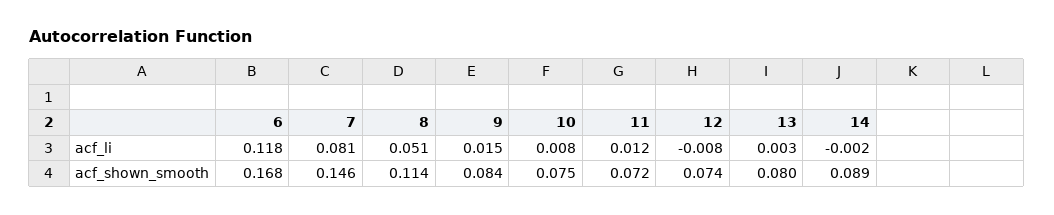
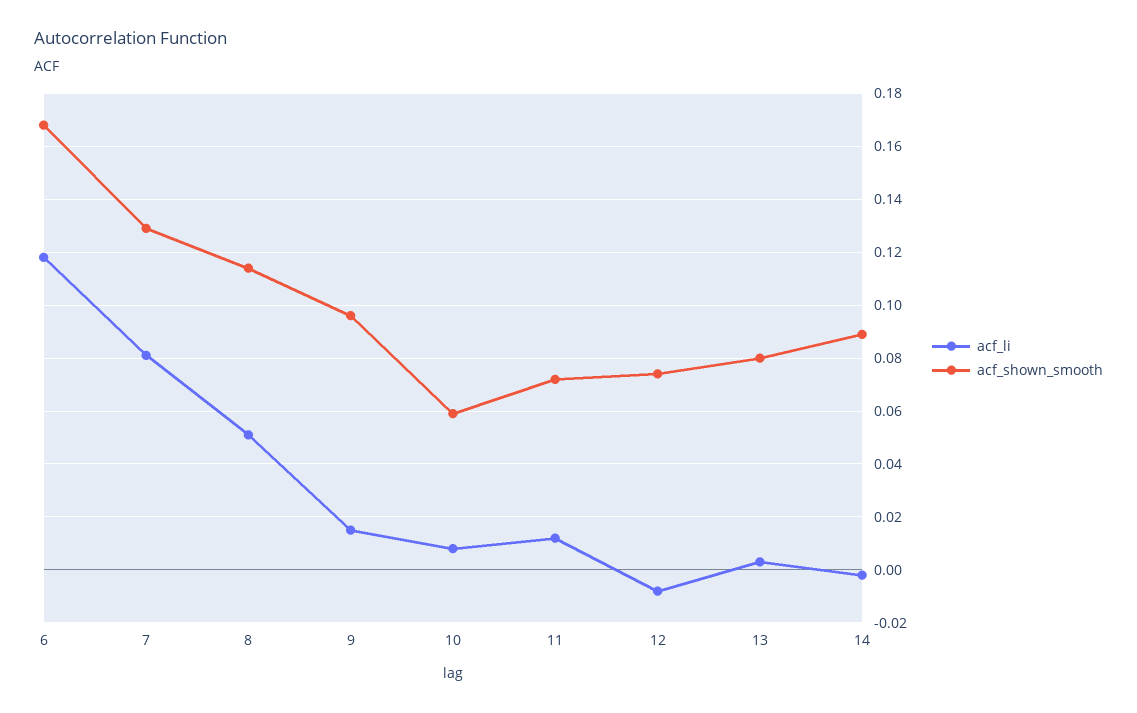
acf_shown_smooth, 7: 0.146 -> 0.13
acf_shown_smooth, 9: 0.084 -> 0.095
acf_shown_smooth, 10: 0.075 -> 0.06

